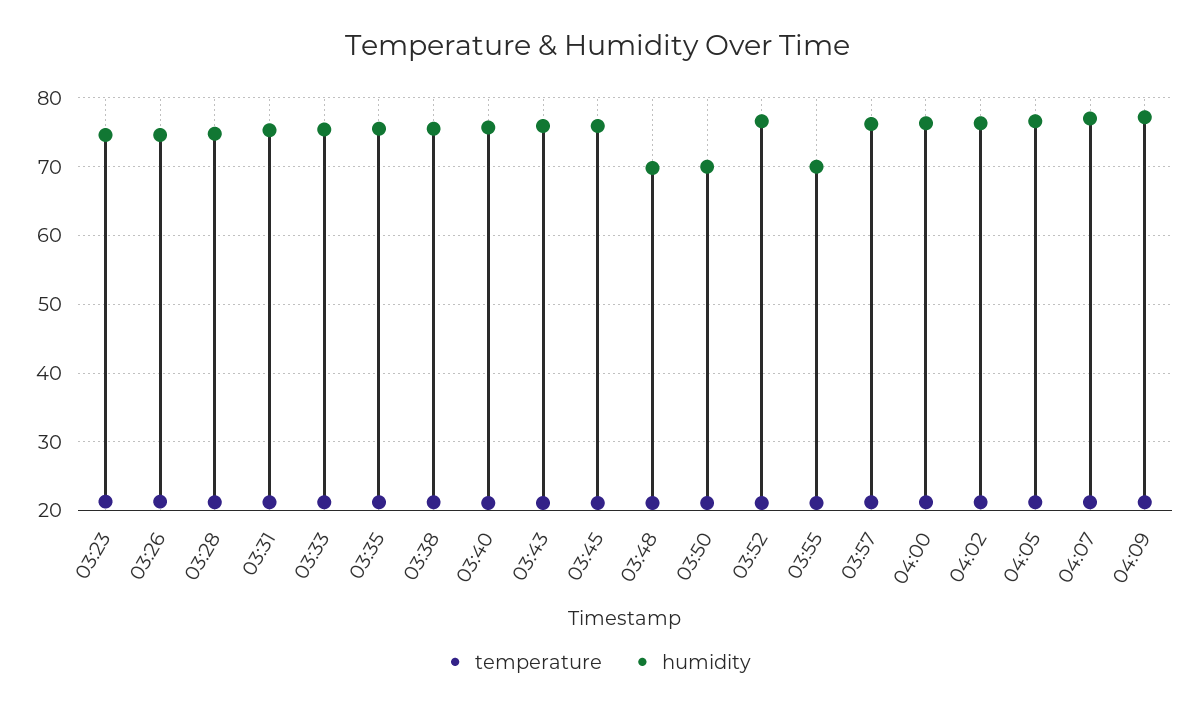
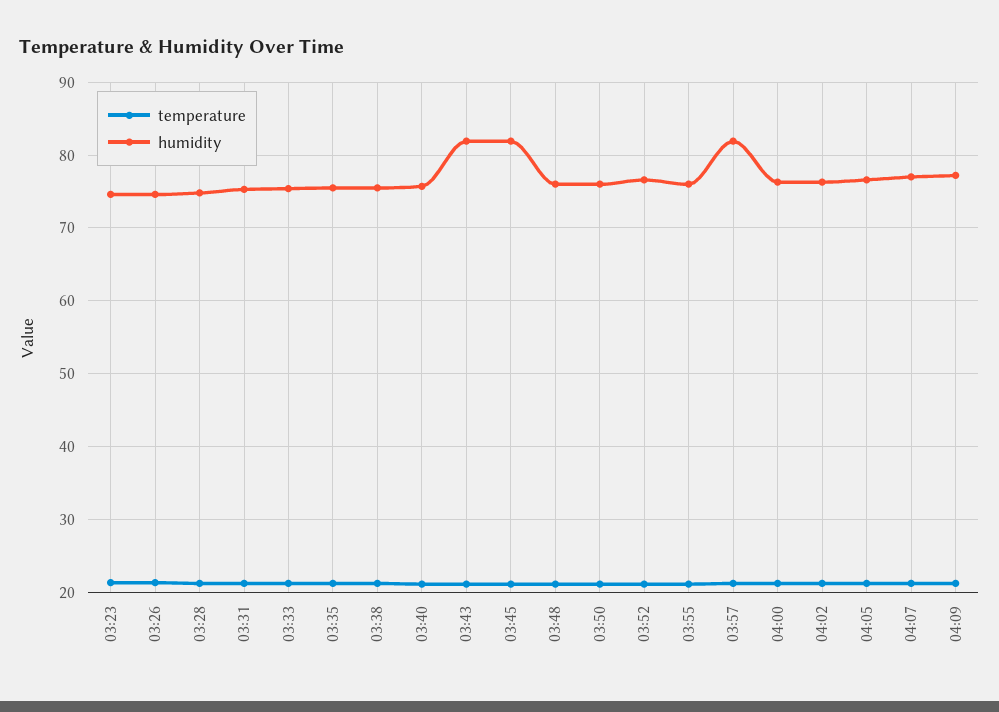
humidity, 03:43: 76 -> 82
humidity, 03:45: 76 -> 82
humidity, 03:48: 70 -> 76
humidity, 03:50: 70 -> 76
humidity, 03:55: 70 -> 76
humidity, 03:57: 76 -> 82

